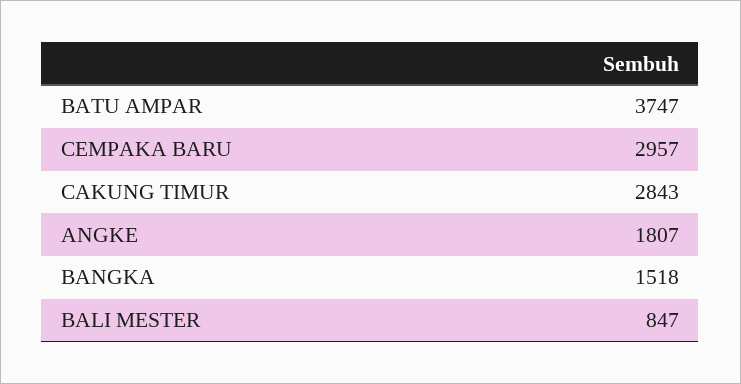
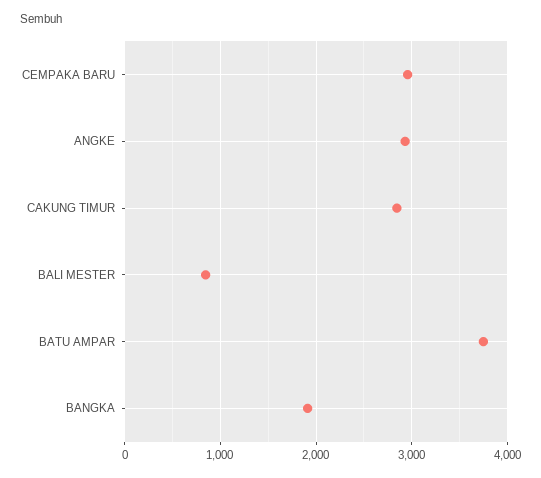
ANGKE: 1807 -> 2900
BANGKA: 1518 -> 1900

